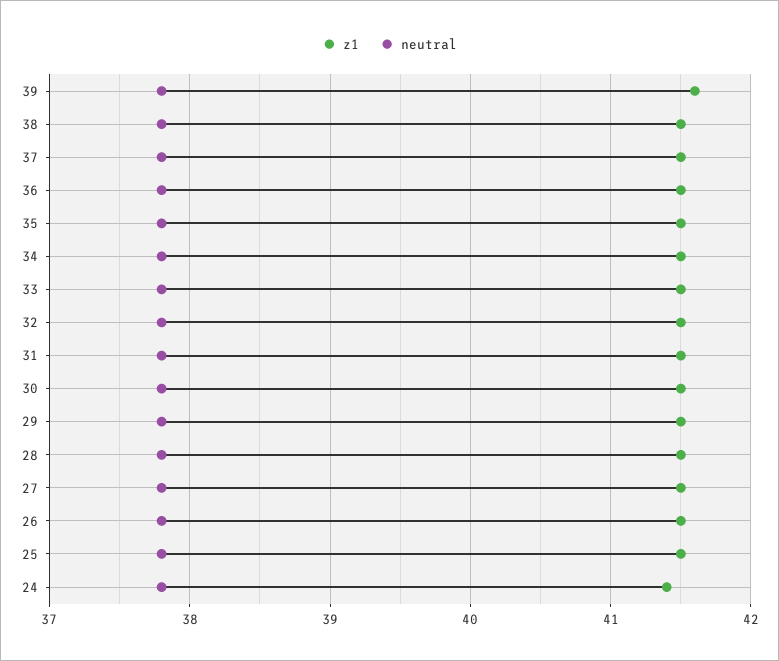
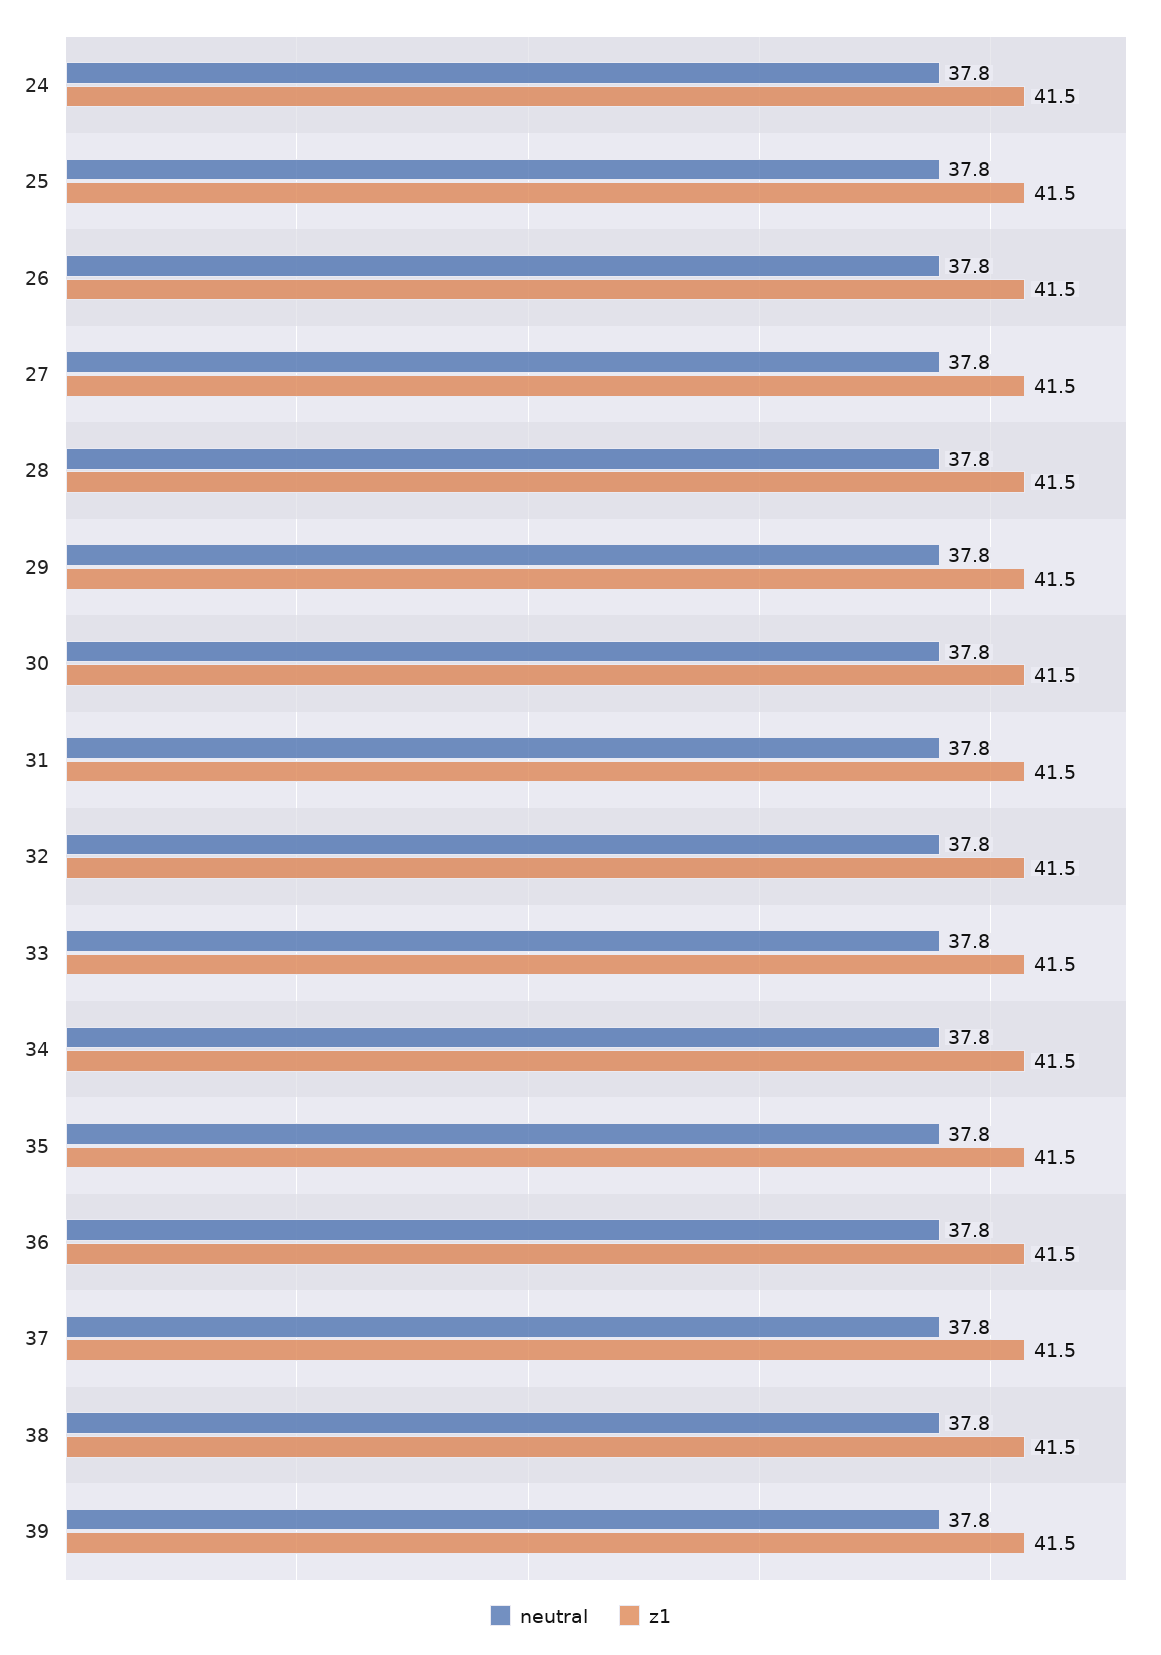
z1, 39: 41.6 -> 41.5
z1, 24: 41.4 -> 41.5

